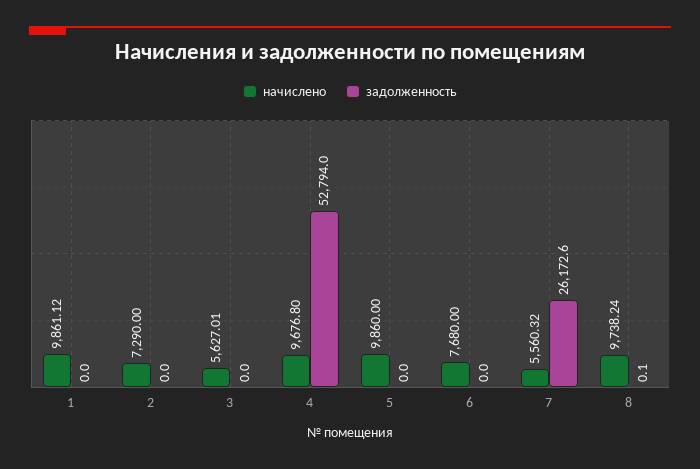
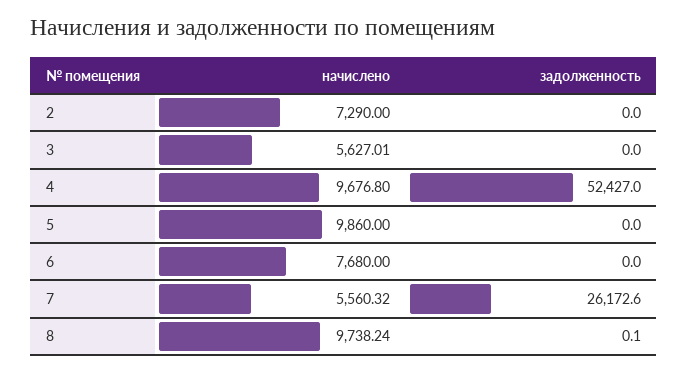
начислено, 1: 9861.12 -> none
задолженность, 1: 0 -> none
задолженность, 4: 52794 -> 52427

